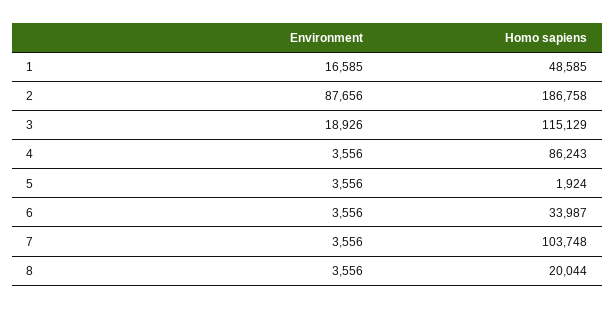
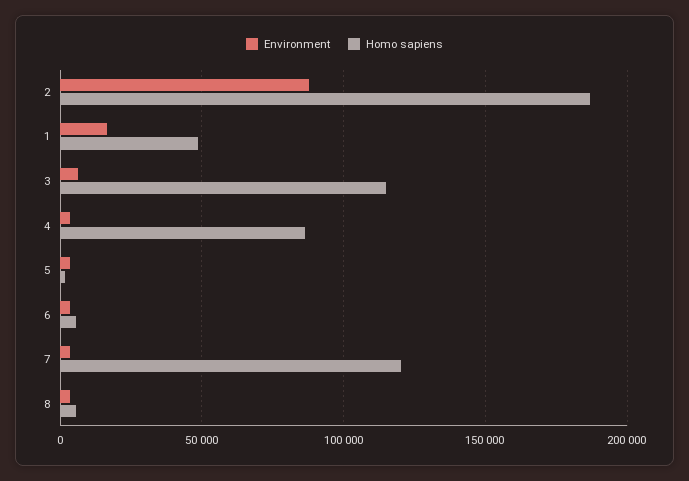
Environment, 3: 18926 -> 5000
Homo sapiens, 6: 33987 -> 5000
Homo sapiens, 7: 103748 -> 120000
Homo sapiens, 8: 20044 -> 5000

